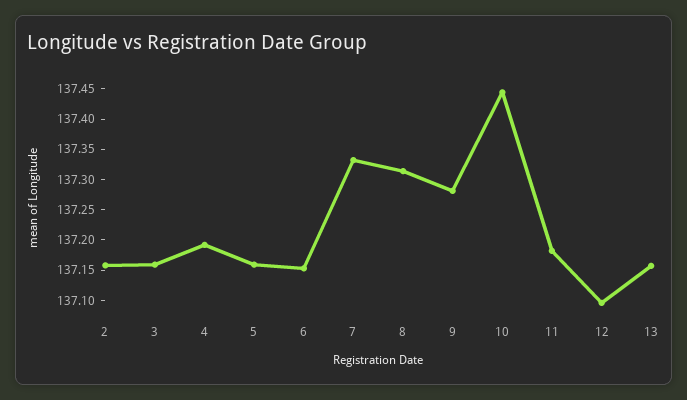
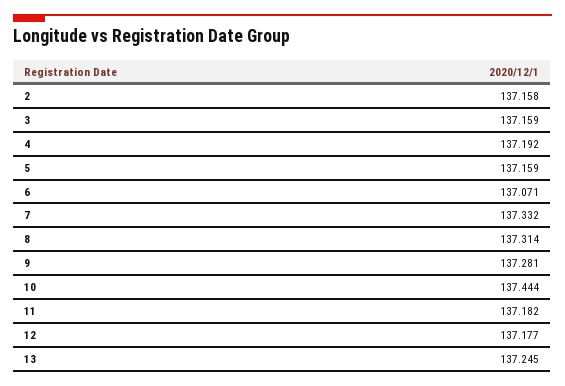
6: 137.15 -> 137.071
12: 137.1 -> 137.177
13: 137.15 -> 137.245

